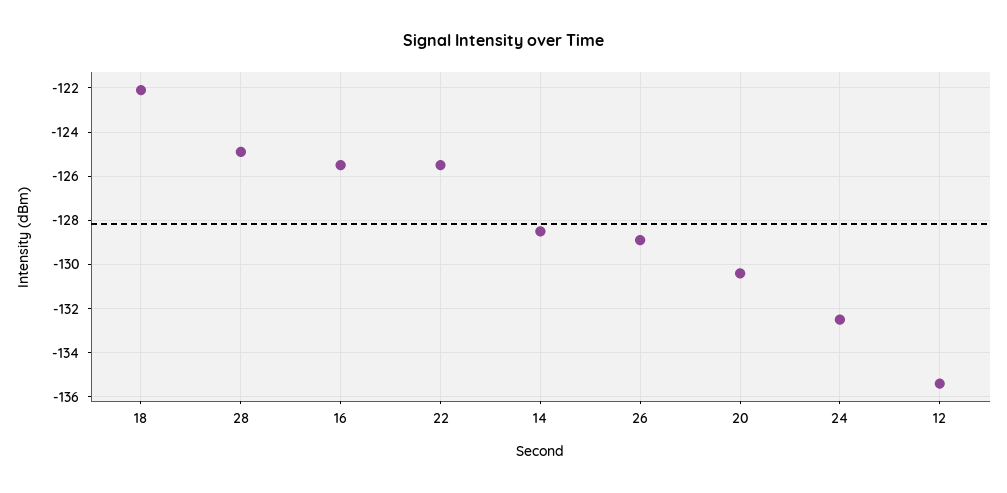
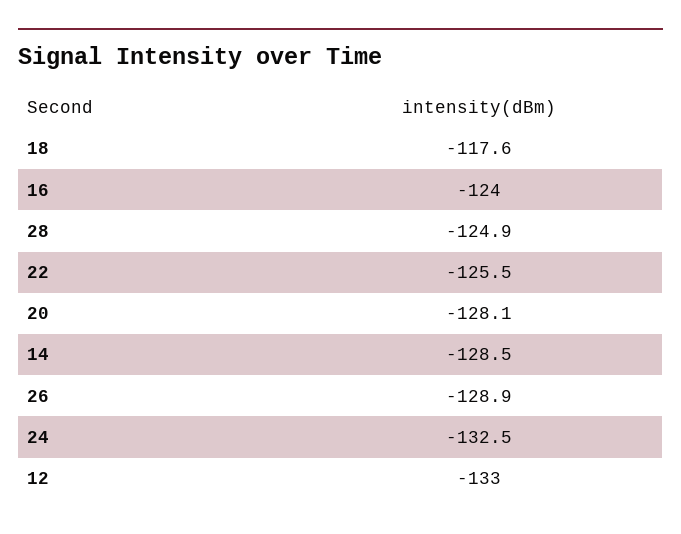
18: -122 -> -117.6
16: -125.5 -> -124
20: -130.5 -> -128.1
12: -135.5 -> -133

